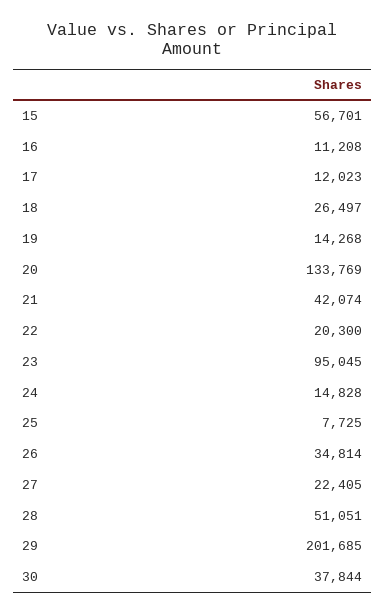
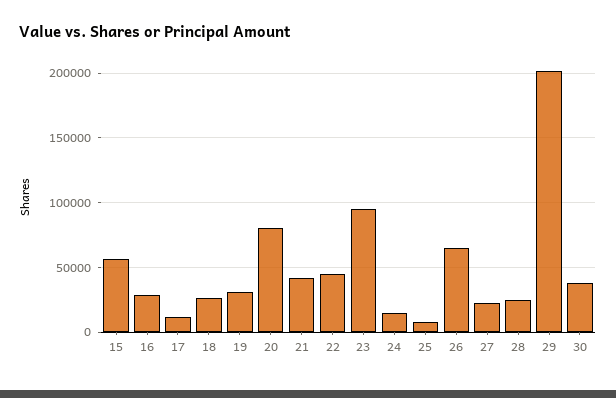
16: 11208 -> 30000
19: 14268 -> 30000
20: 133769 -> 80000
22: 20300 -> 45000
26: 34814 -> 65000
28: 51051 -> 25000

